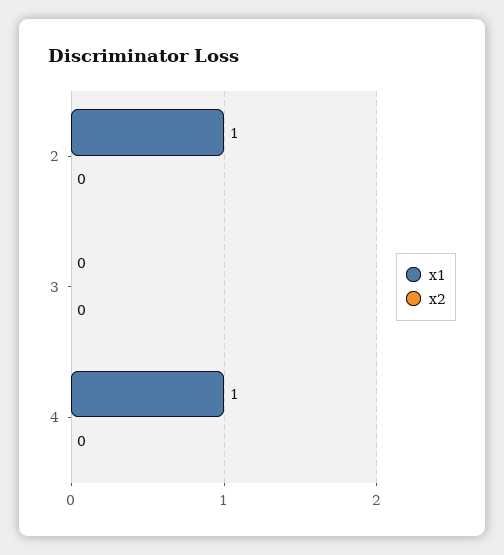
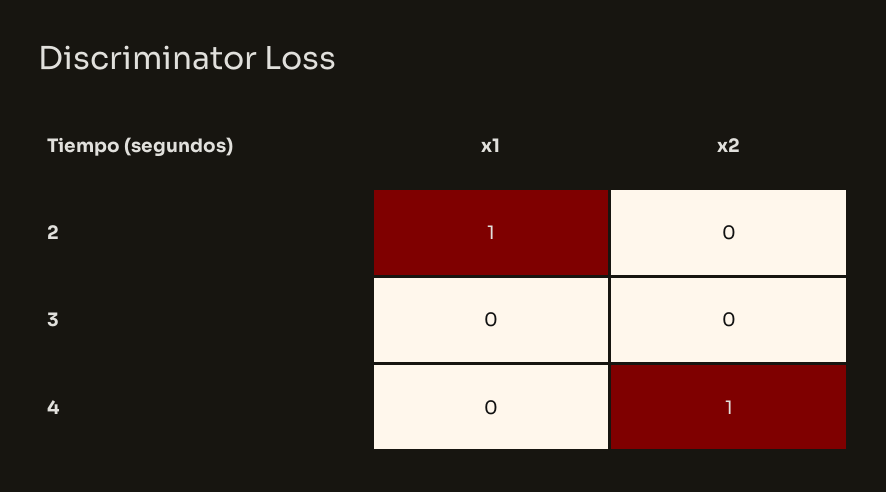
x1, 4: 1 -> 0
x2, 4: 0 -> 1

